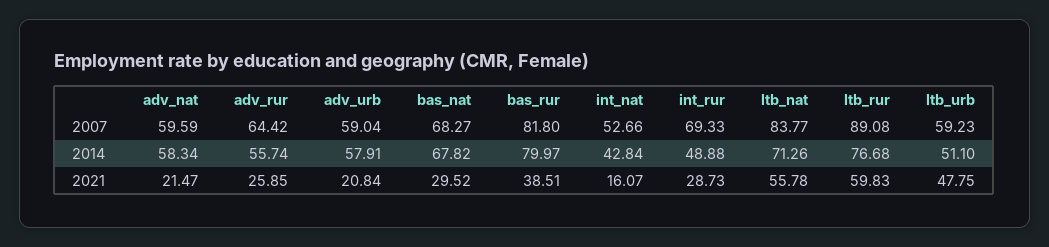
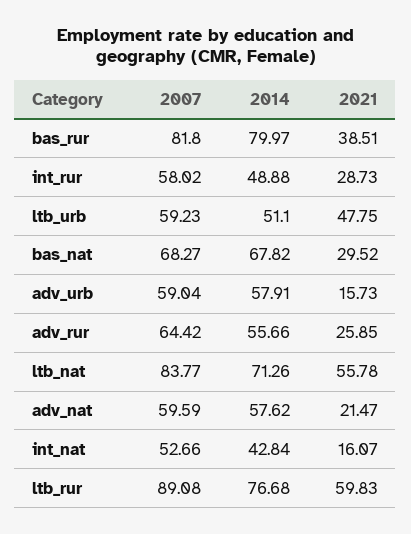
int_rur, 2007: 69.33 -> 58.02
adv_nat, 2014: 58.34 -> 57.62
adv_rur, 2014: 55.74 -> 55.66
adv_urb, 2021: 20.84 -> 15.73

